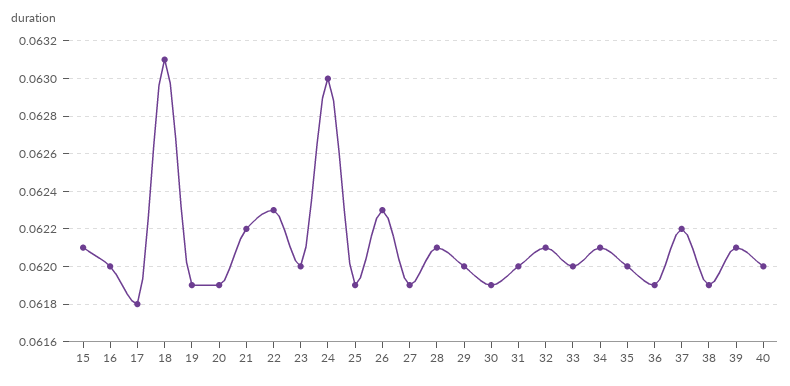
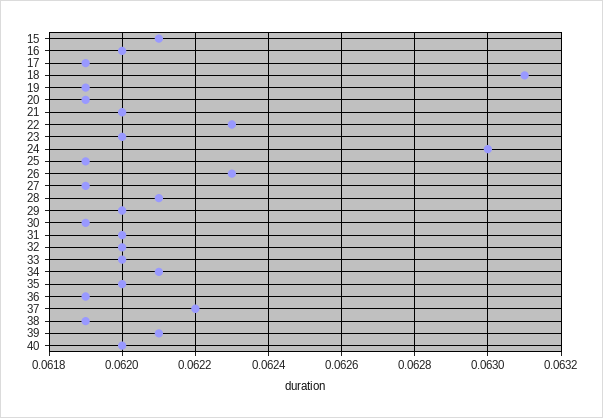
17: 0.0618 -> 0.0619
21: 0.0622 -> 0.062
32: 0.0621 -> 0.062

